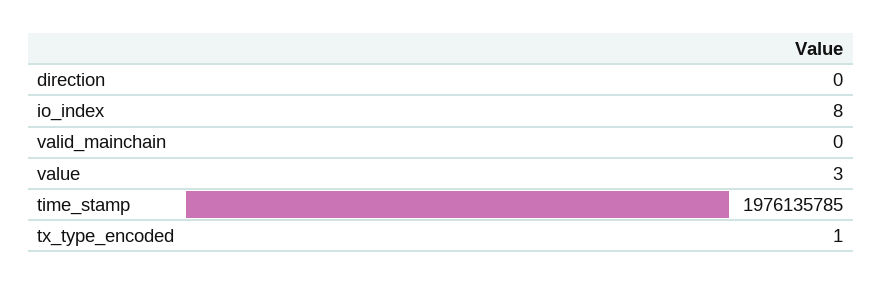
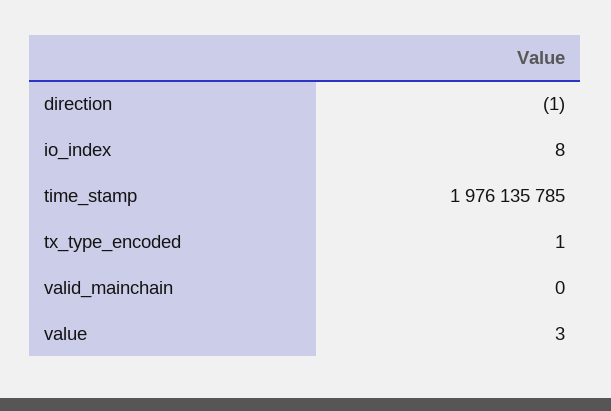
direction: 0 -> -1

